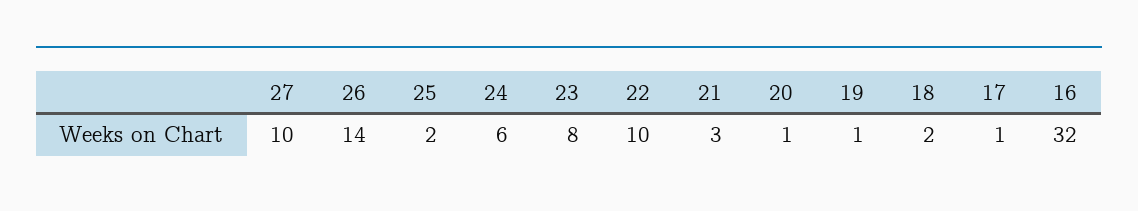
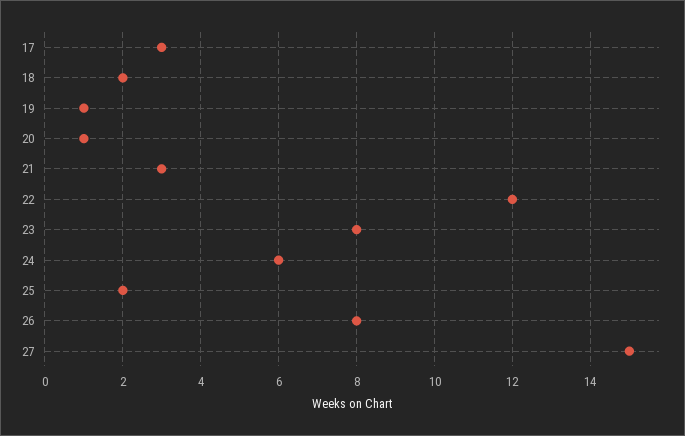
27: 10 -> 15
26: 14 -> 8
22: 10 -> 12
17: 1 -> 3
16: 32 -> none

